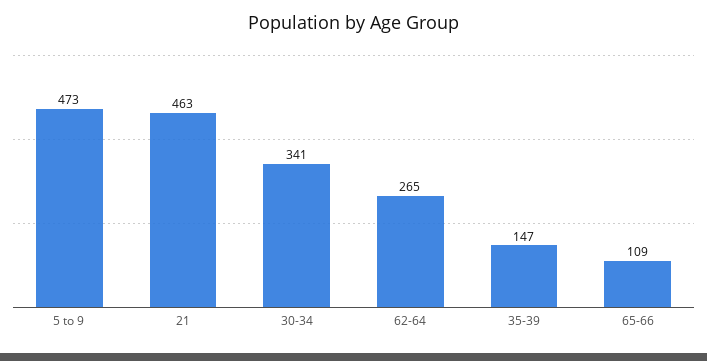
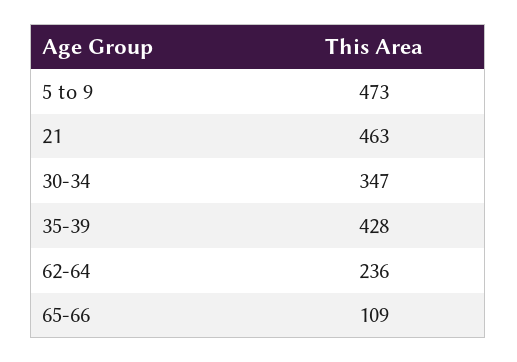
30-34: 341 -> 347
62-64: 265 -> 236
35-39: 147 -> 428

